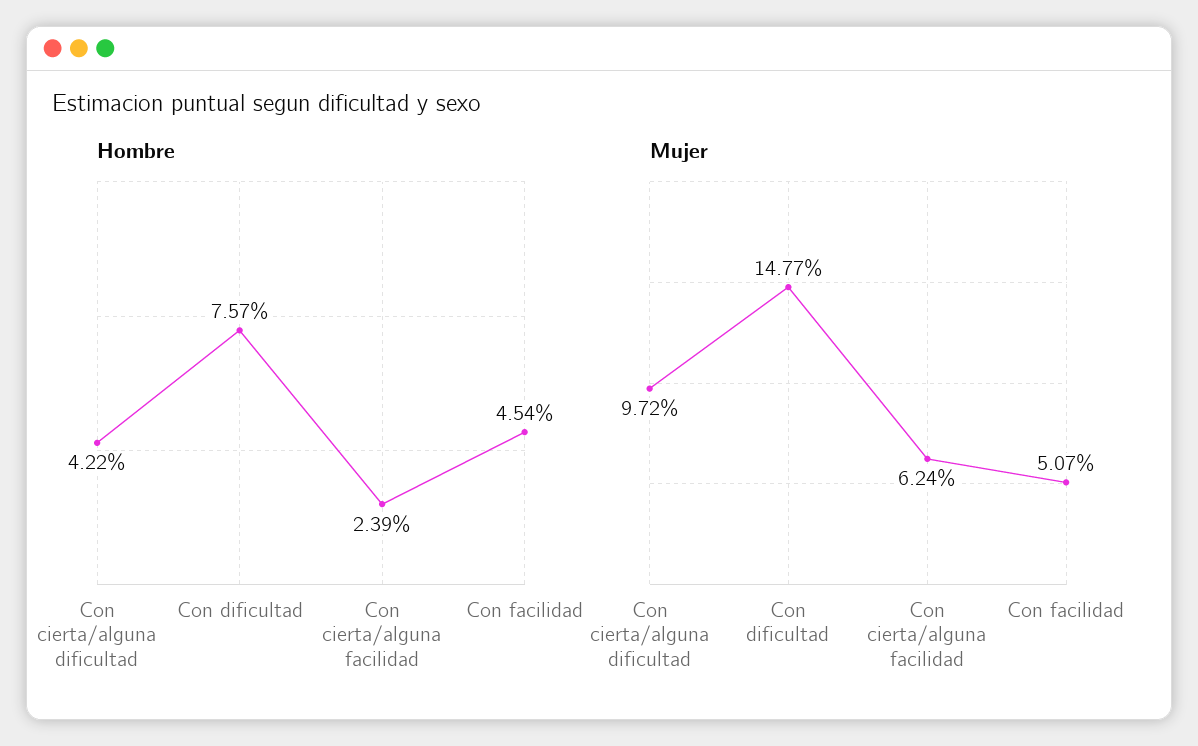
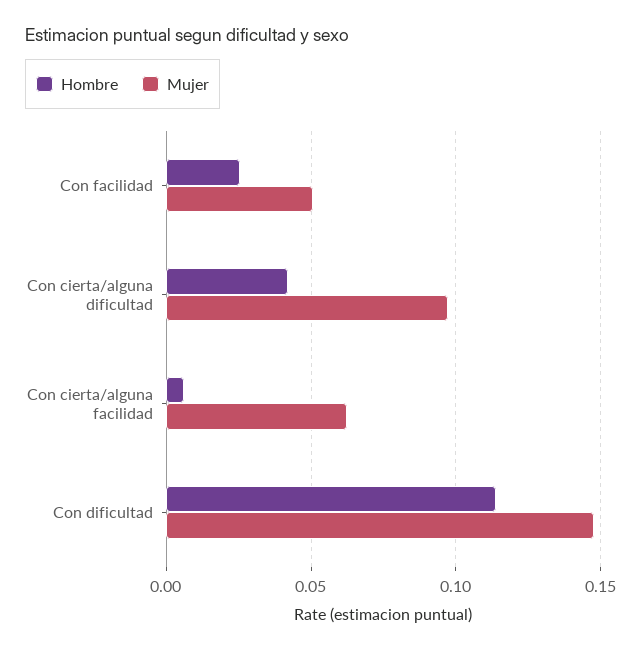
Hombre, Con dificultad: 0.0757 -> 0.115
Hombre, Con cierta/alguna facilidad: 0.0239 -> 0.005
Hombre, Con facilidad: 0.0454 -> 0.025

